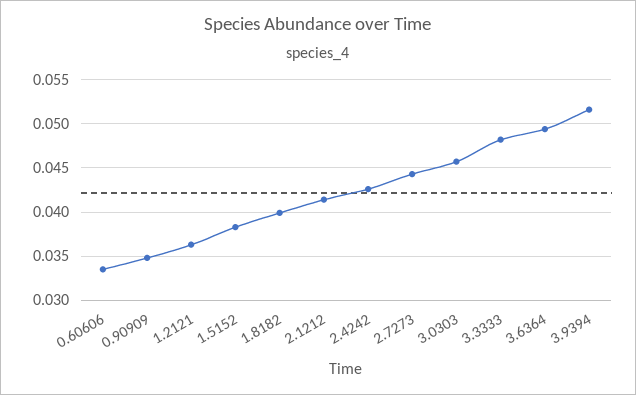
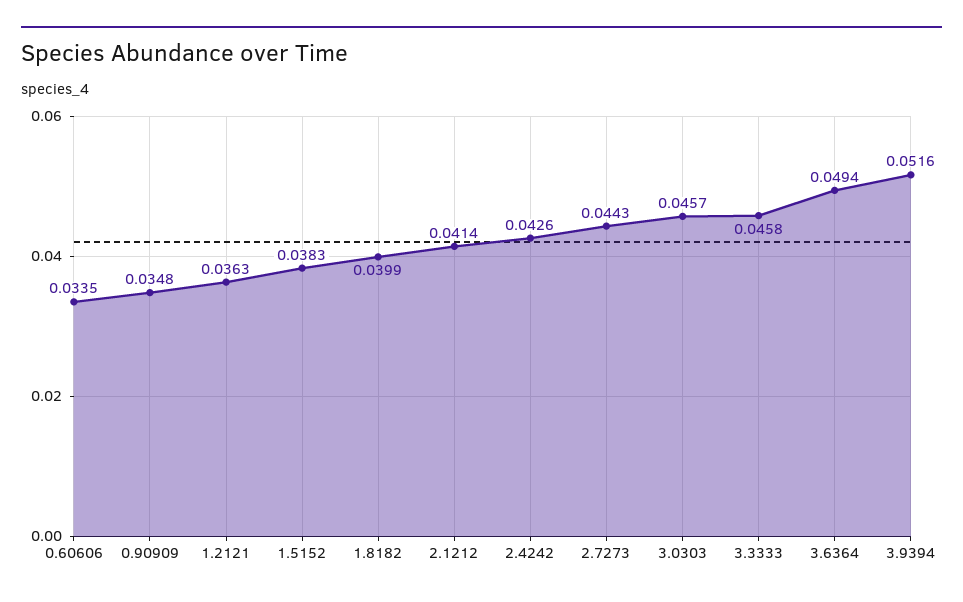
3.3333: 0.048 -> 0.0458

